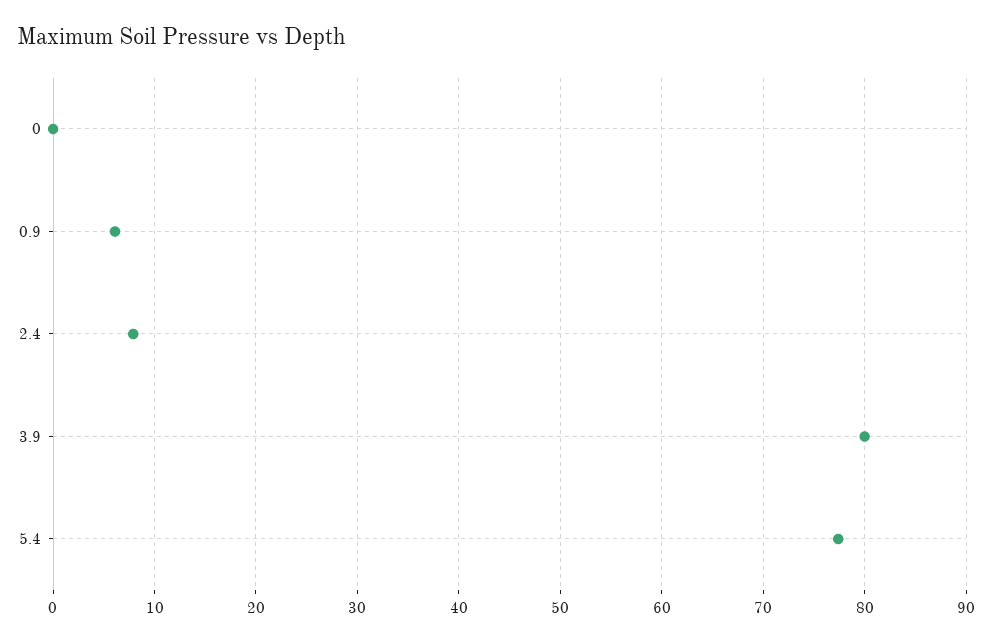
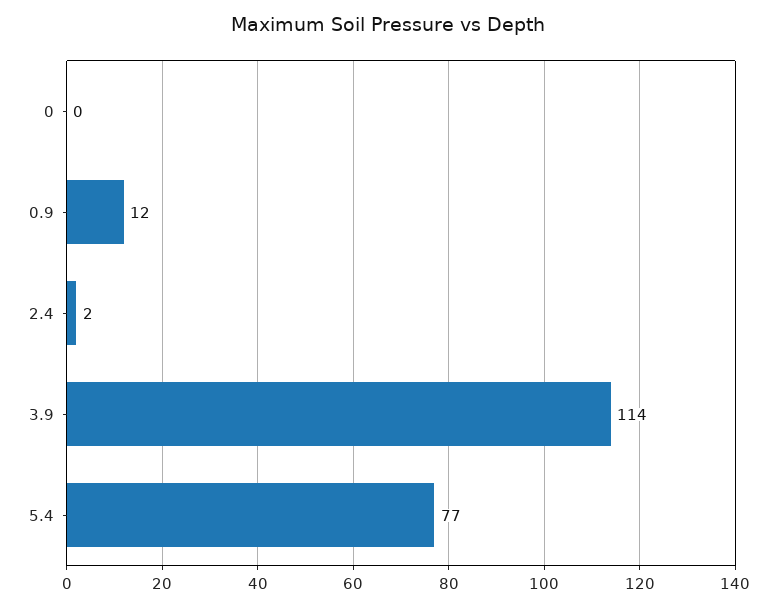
0.9: 6 -> 12
2.4: 8 -> 2
3.9: 80 -> 114

